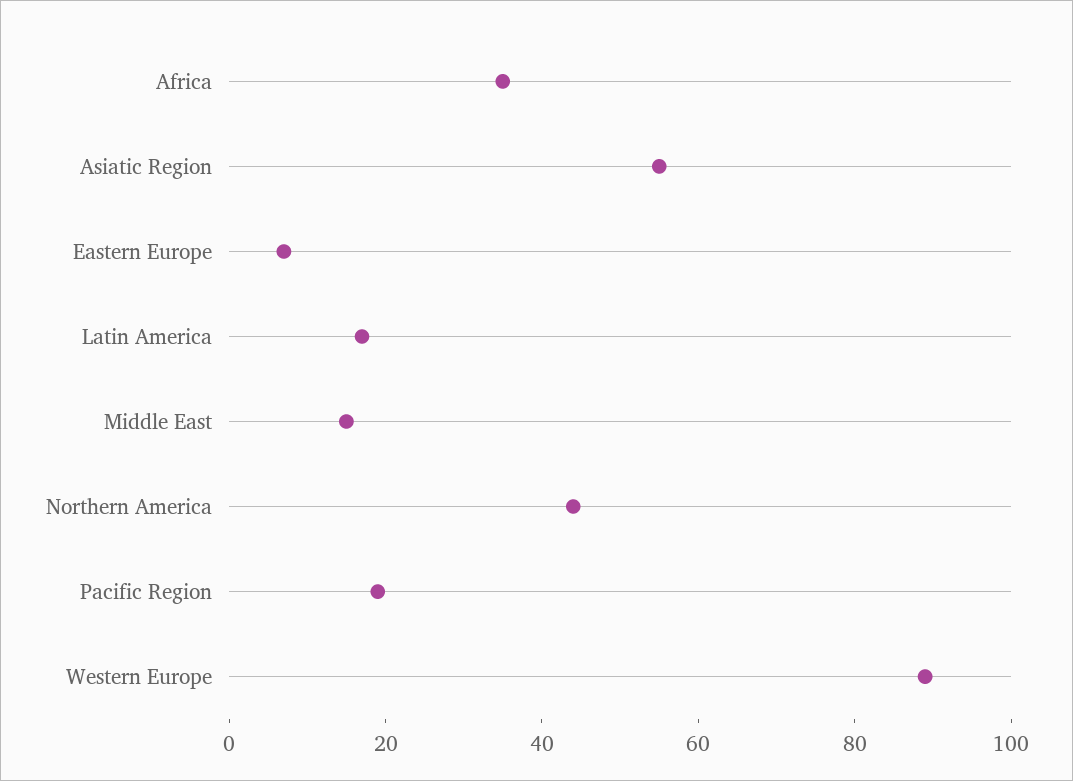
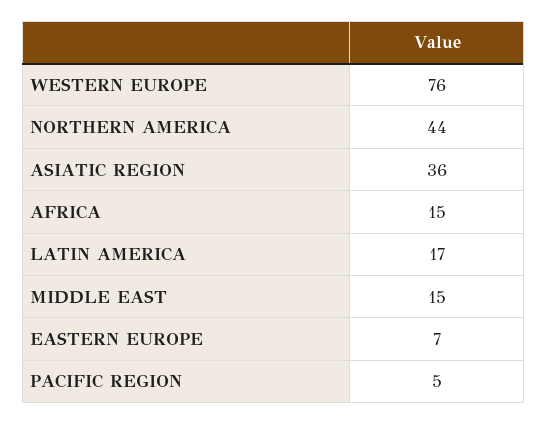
Africa: 35 -> 15
Asiatic Region: 55 -> 36
Pacific Region: 20 -> 5
Western Europe: 90 -> 76

